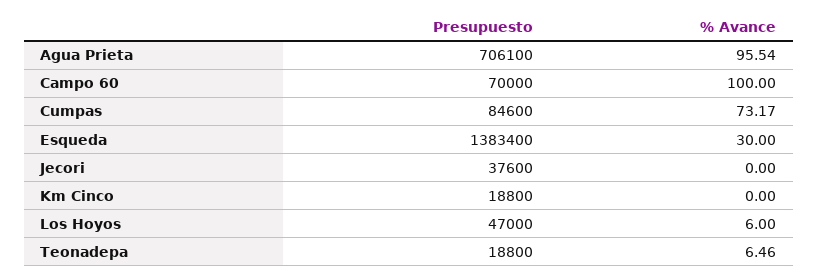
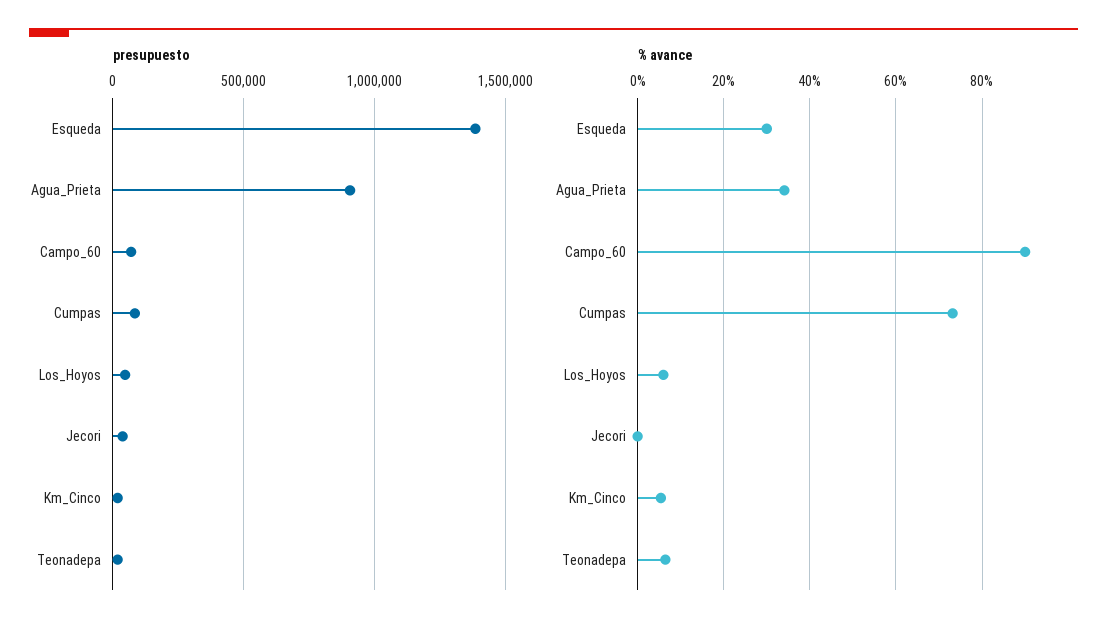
Presupuesto, Agua Prieta: 706100 -> 900000
% Avance, Agua Prieta: 95.54 -> 34
% Avance, Campo 60: 100 -> 90
% Avance, Km Cinco: 0 -> 6

